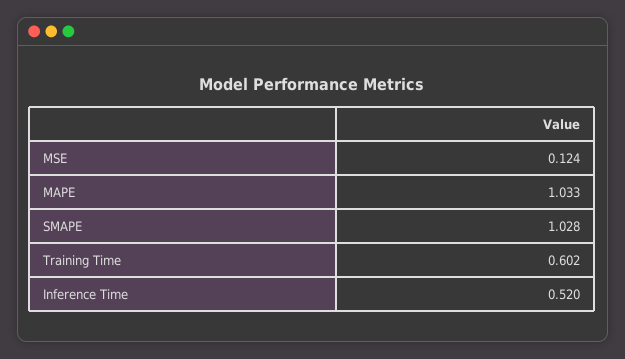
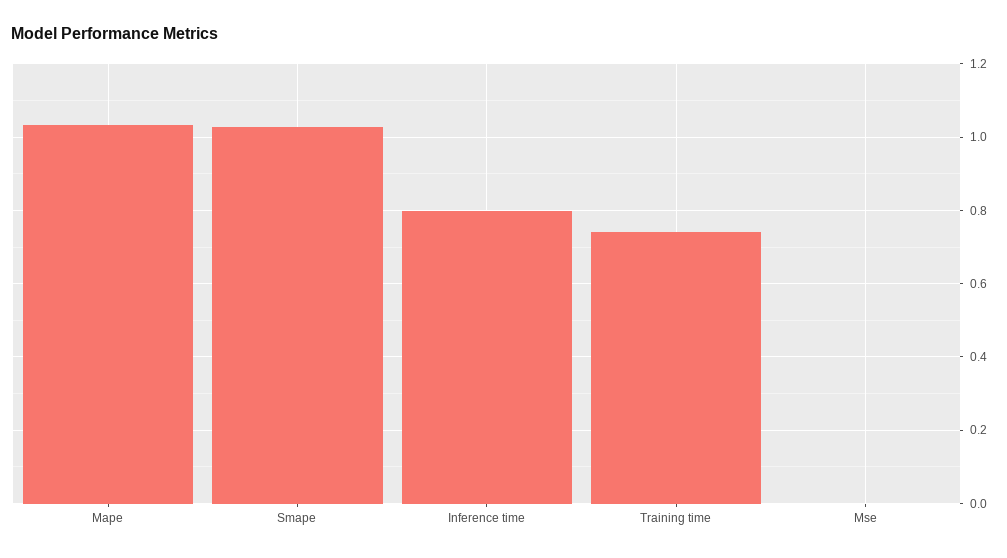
MSE: 0.124 -> 0
Training Time: 0.602 -> 0.74
Inference Time: 0.52 -> 0.8

